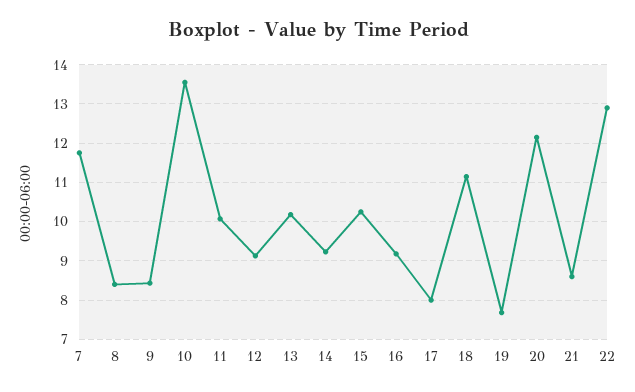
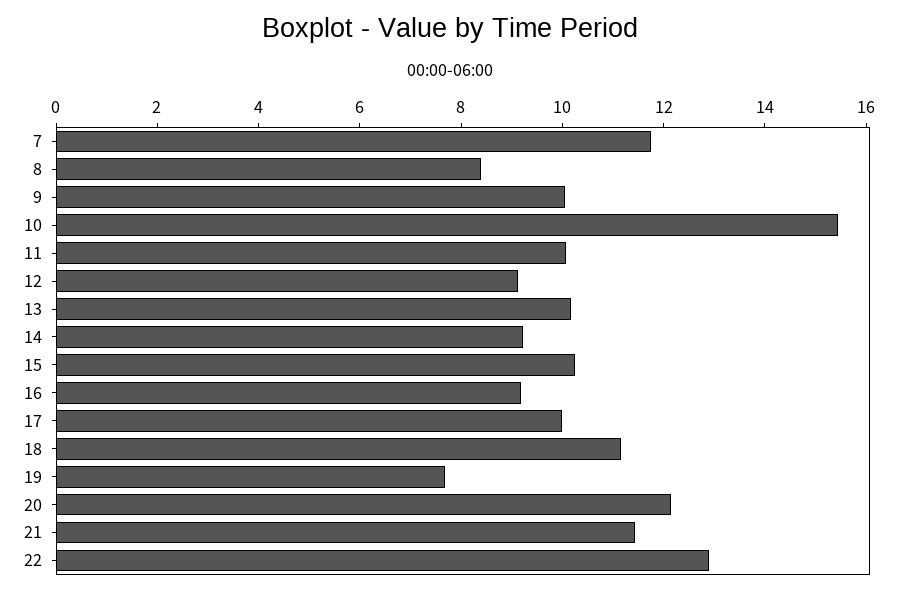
9: 8.4 -> 10
10: 13.6 -> 15.5
17: 8 -> 10
21: 8.6 -> 11.5

